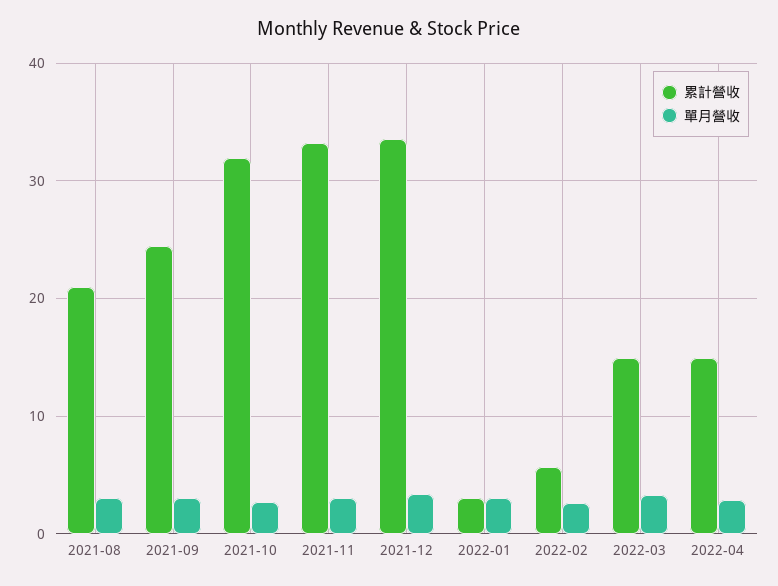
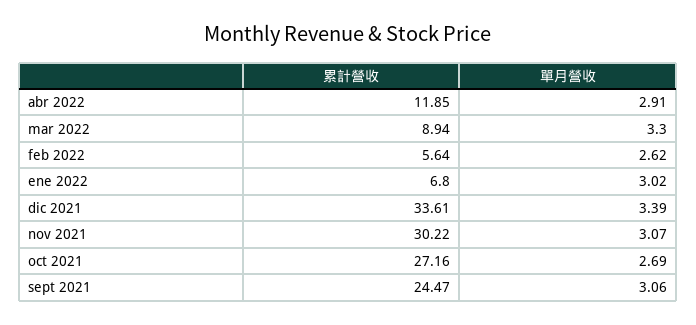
累計營收, 2021-08: 21 -> none
單月營收, 2021-08: 3 -> none
累計營收, 2021-10: 32 -> 27.16
累計營收, 2021-11: 33 -> 30.22
累計營收, 2022-01: 3 -> 6.8
累計營收, 2022-03: 15 -> 8.94
累計營收, 2022-04: 15 -> 11.85

